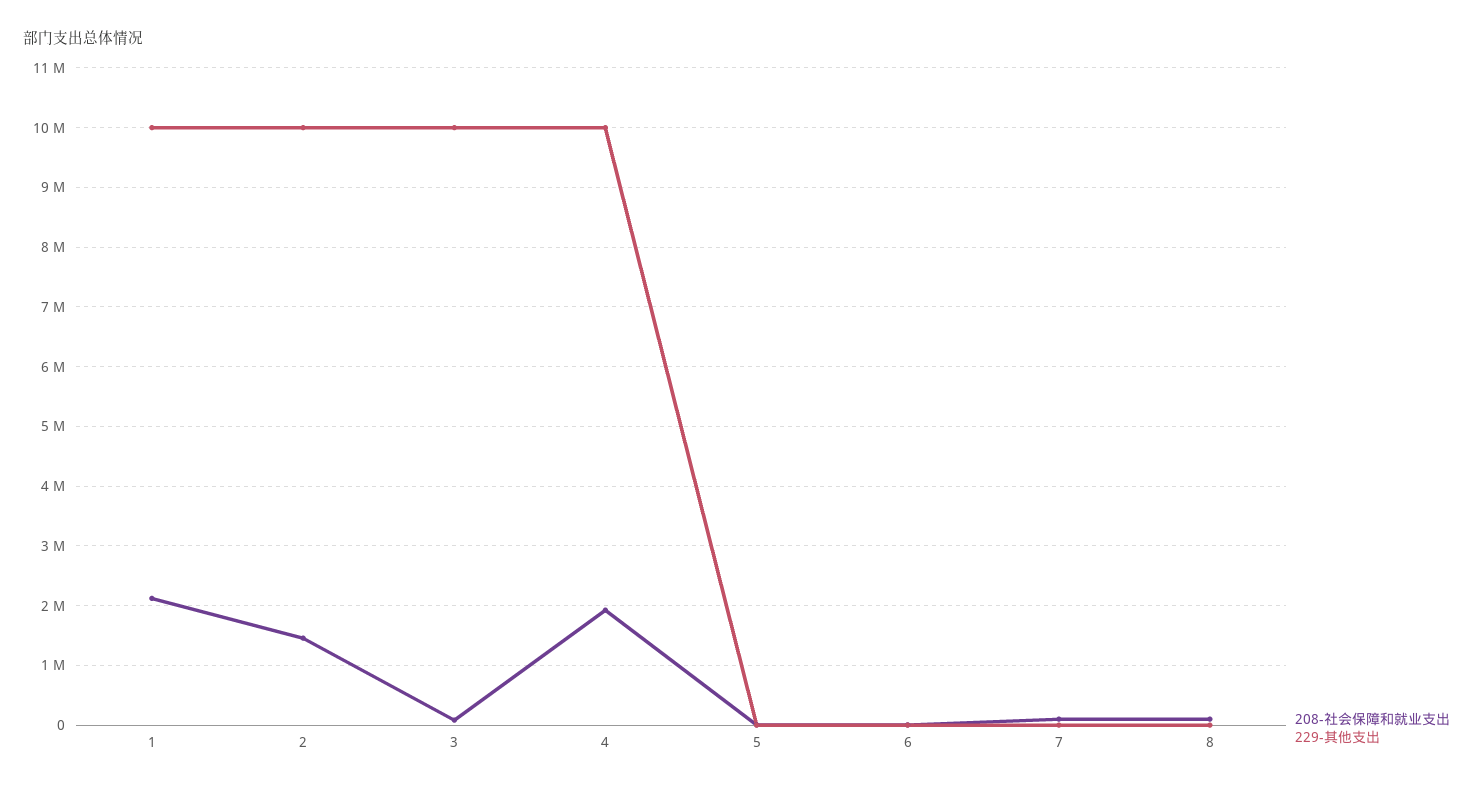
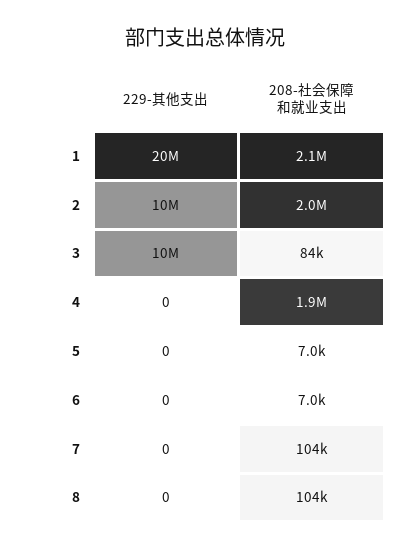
229-其他支出, 1: 10000000 -> 20000000
208-社会保障和就业支出, 2: 1400000 -> 2000000
229-其他支出, 4: 10000000 -> 0

